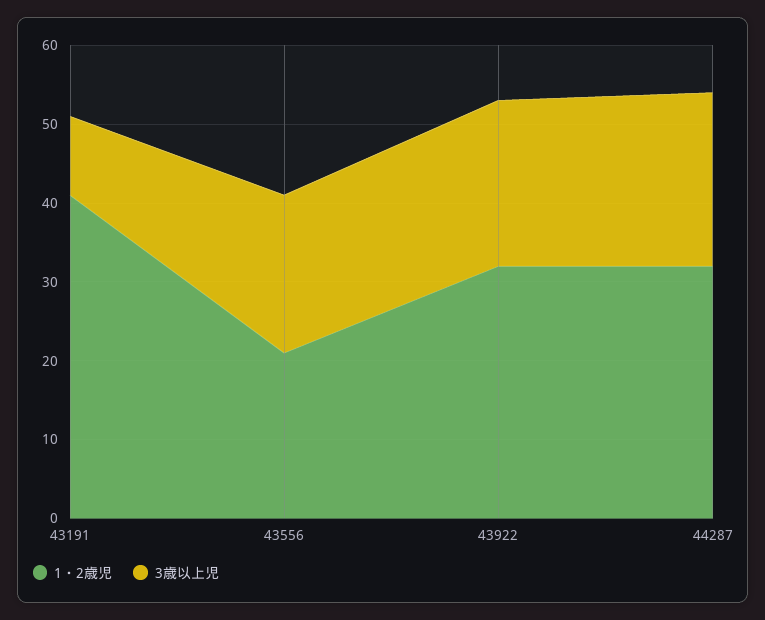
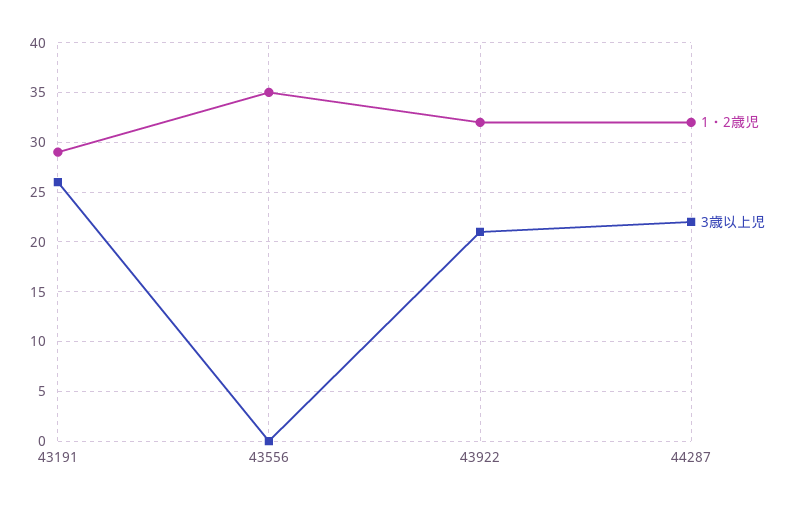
1・2歳児, 43191: 40 -> 29
3歳以上児, 43191: 10 -> 26
1・2歳児, 43556: 20 -> 35
3歳以上児, 43556: 20 -> 0

